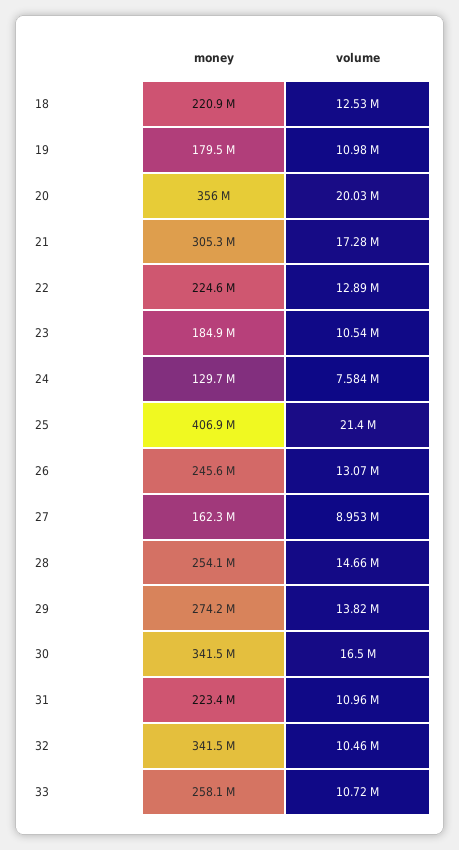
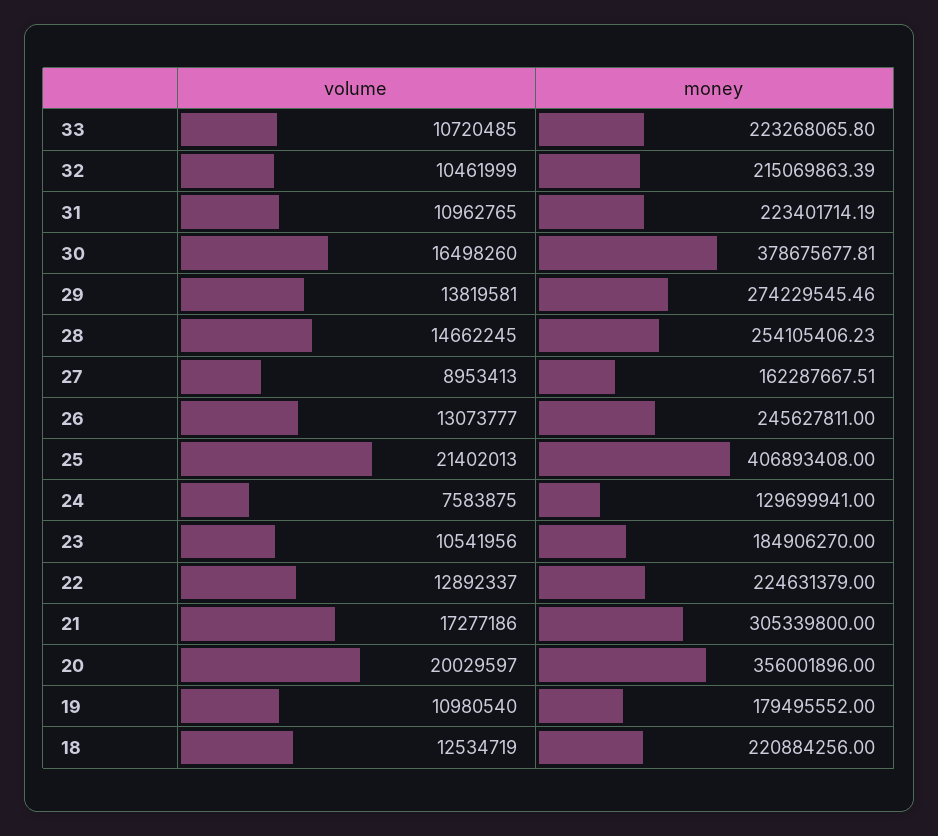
money, 30: 341500000 -> 378675677.81
money, 32: 341500000 -> 215069863.39
money, 33: 258100000 -> 223268065.8

